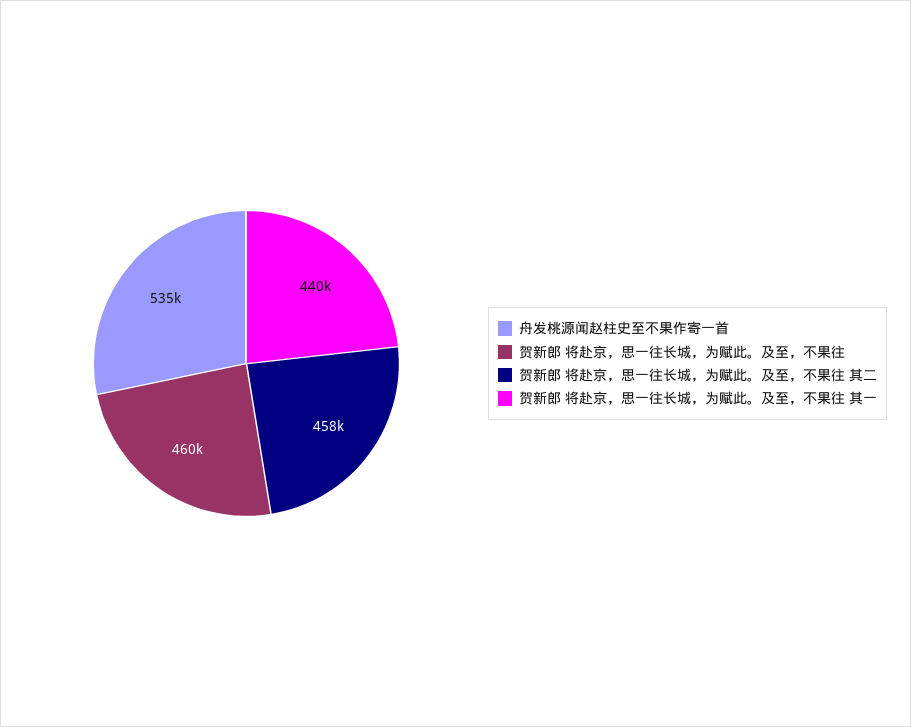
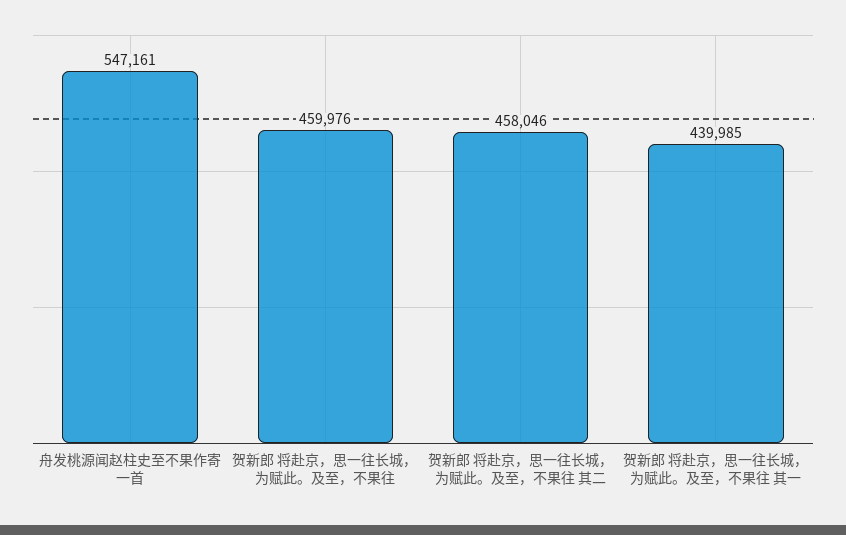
舟发桃源闻赵柱史至不果作寄一首: 535000 -> 547161

